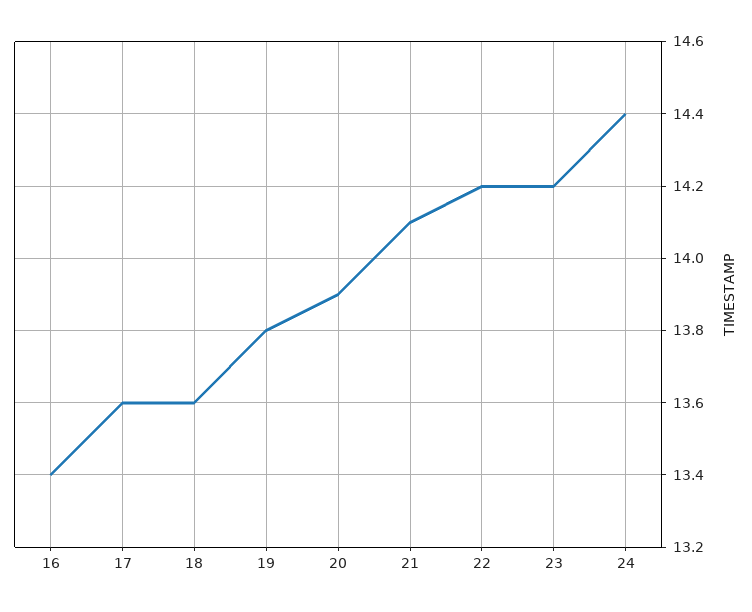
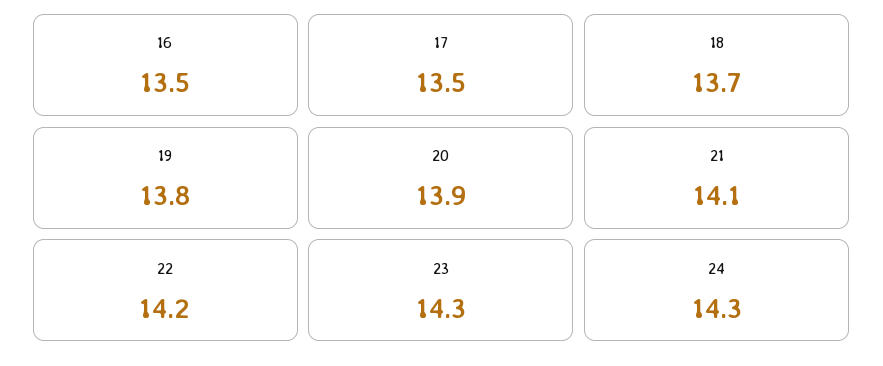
16: 13.4 -> 13.5
17: 13.6 -> 13.5
18: 13.6 -> 13.7
23: 14.2 -> 14.3
24: 14.4 -> 14.3

